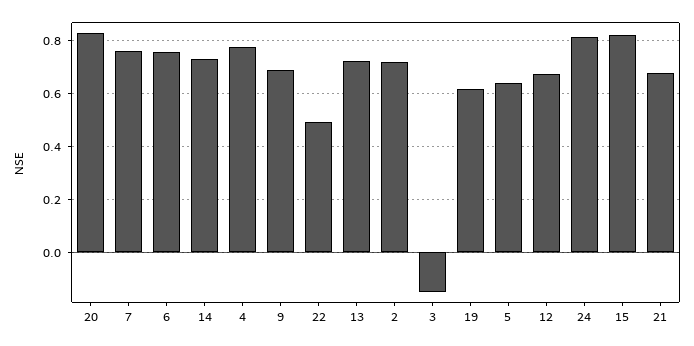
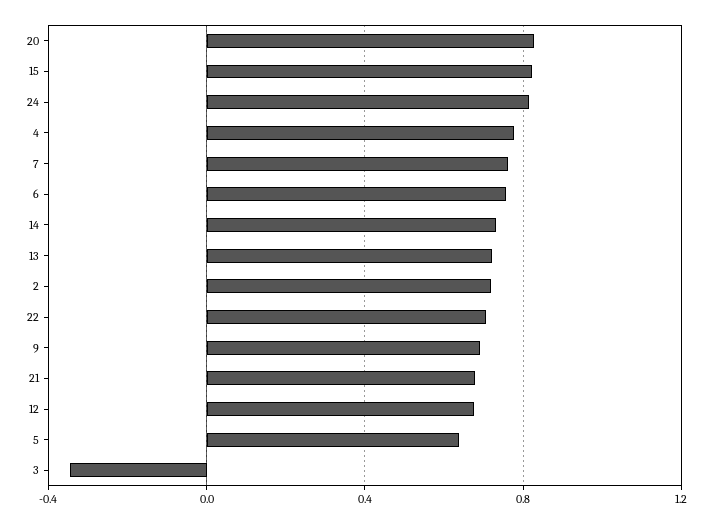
22: 0.5 -> 0.7
3: -0.15 -> -0.35
19: 0.625 -> none

